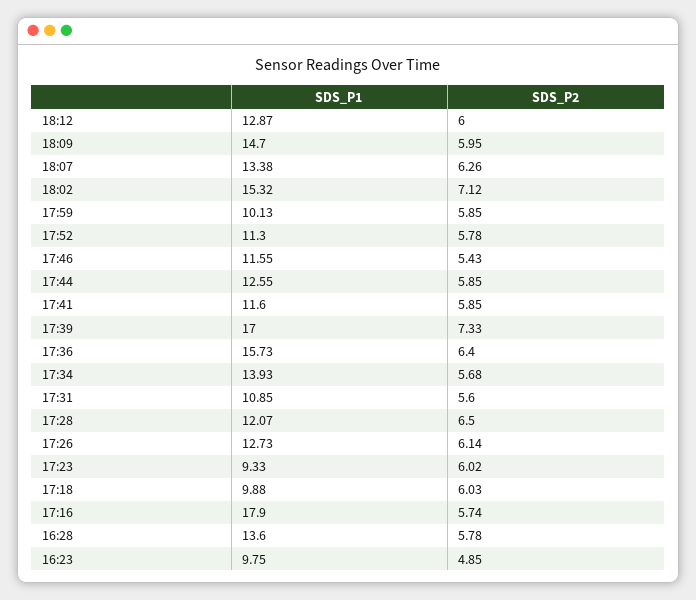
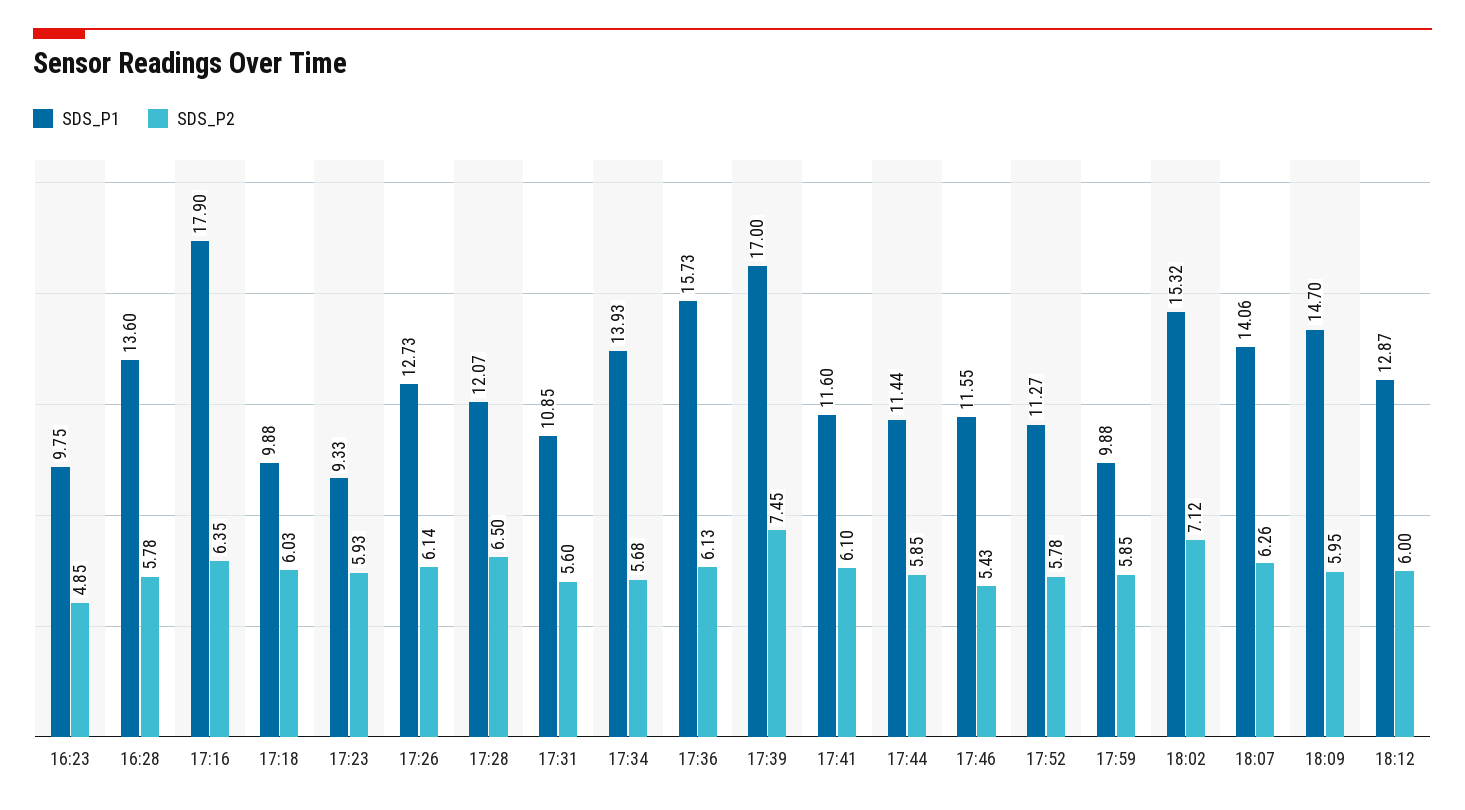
SDS_P1, 18:07: 13.38 -> 14.06
SDS_P1, 17:59: 10.13 -> 9.88
SDS_P1, 17:52: 11.3 -> 11.27
SDS_P1, 17:44: 12.55 -> 11.44
SDS_P2, 17:41: 5.85 -> 6.1
SDS_P2, 17:39: 7.33 -> 7.45
SDS_P2, 17:36: 6.4 -> 6.13
SDS_P2, 17:23: 6.02 -> 5.93
SDS_P2, 17:16: 5.74 -> 6.35

